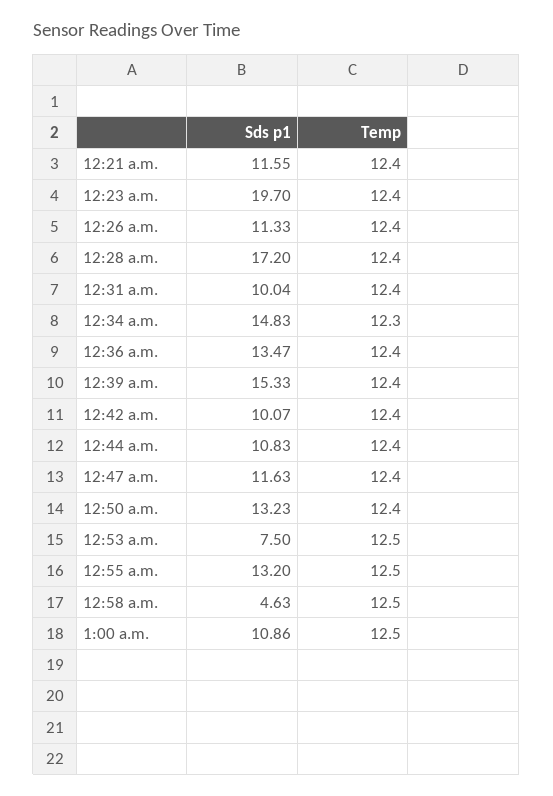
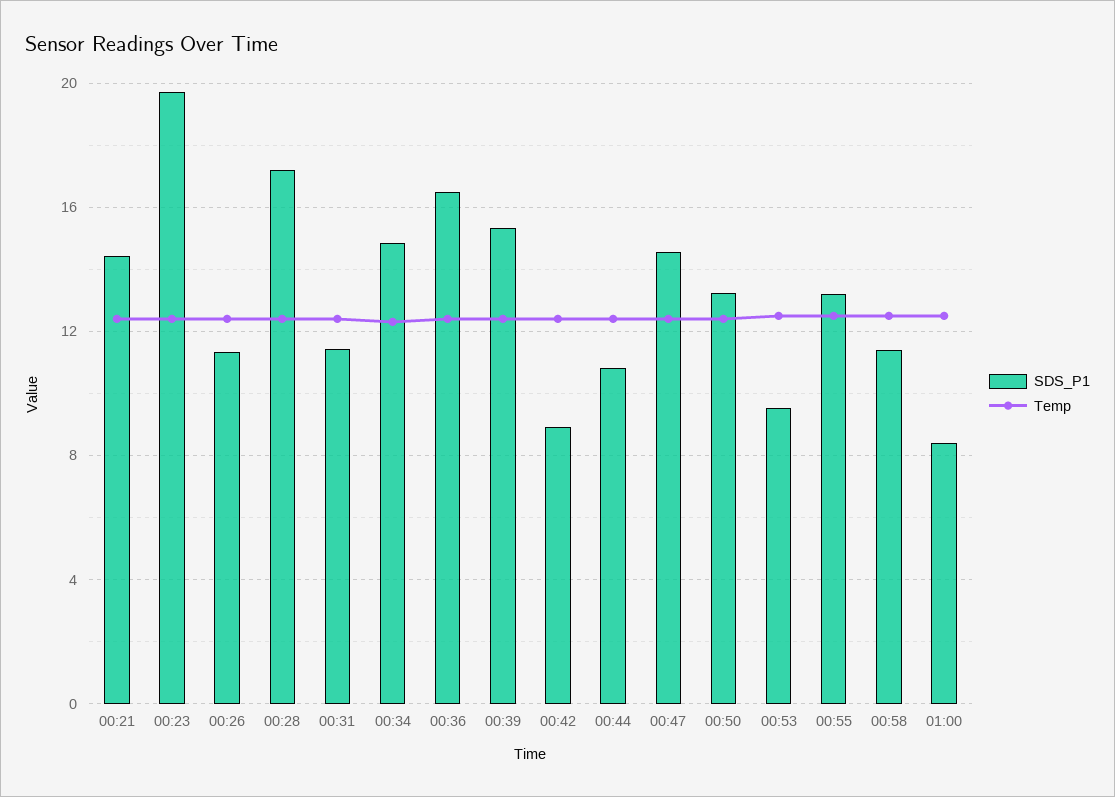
Sds p1, 12:21 a.m.: 11.55 -> 14.5
Sds p1, 12:31 a.m.: 10.04 -> 11.5
Sds p1, 12:36 a.m.: 13.47 -> 16.5
Sds p1, 12:42 a.m.: 10.07 -> 9
Sds p1, 12:47 a.m.: 11.63 -> 14.5
Sds p1, 12:53 a.m.: 7.5 -> 9.5
Sds p1, 12:58 a.m.: 4.63 -> 11.5
Sds p1, 1:00 a.m.: 10.86 -> 8.5

